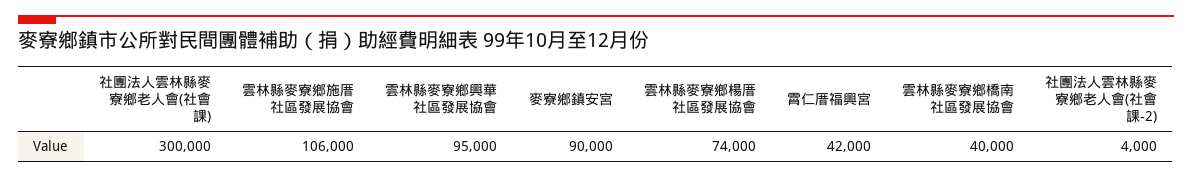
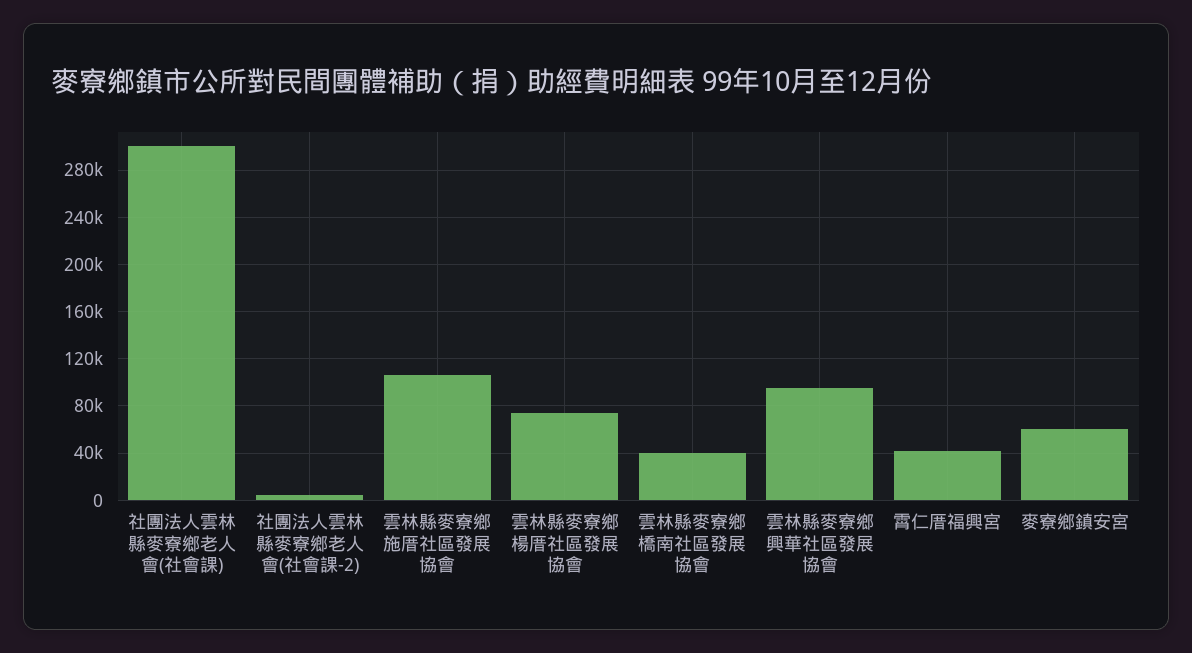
麥寮鄉鎮安宮: 90000 -> 60000

